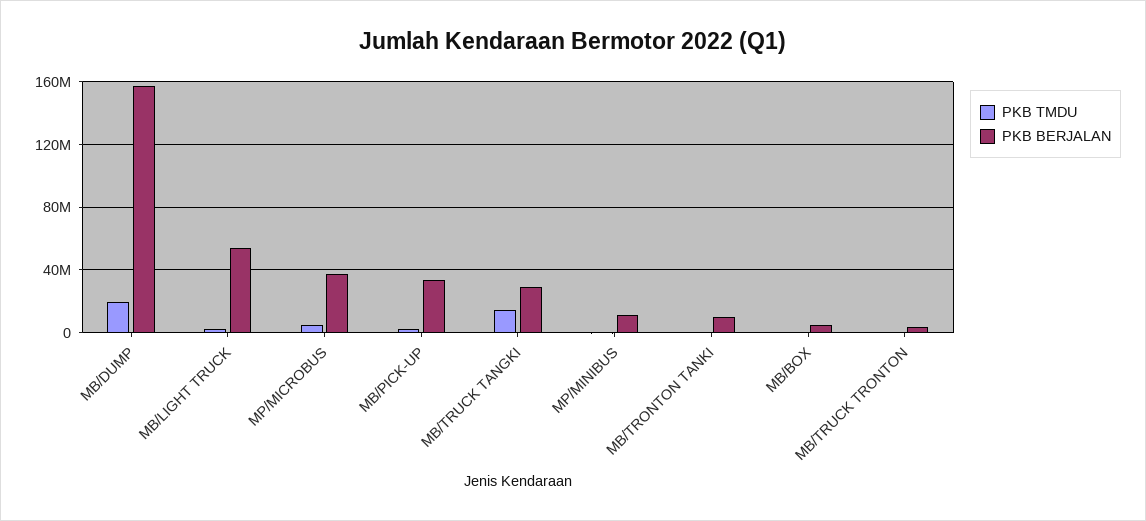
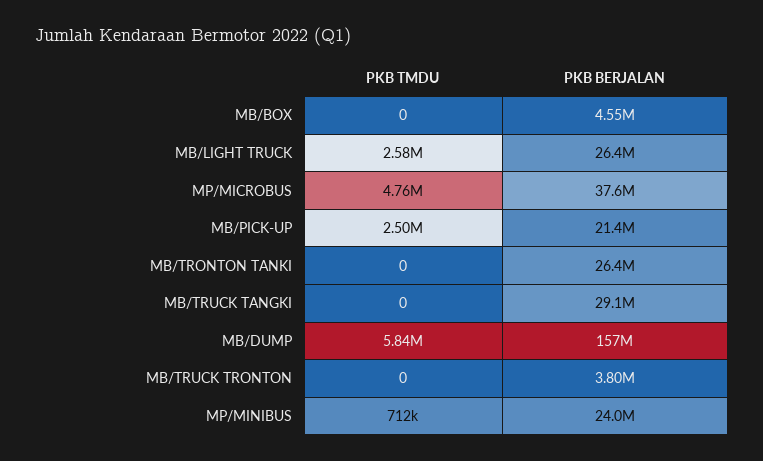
PKB TMDU, MB/DUMP: 20000000 -> 5840000
PKB BERJALAN, MB/LIGHT TRUCK: 55000000 -> 26400000
PKB BERJALAN, MB/PICK-UP: 35000000 -> 21400000
PKB TMDU, MB/TRUCK TANGKI: 15000000 -> 0
PKB BERJALAN, MP/MINIBUS: 10000000 -> 24000000
PKB BERJALAN, MB/TRONTON TANKI: 10000000 -> 26400000

